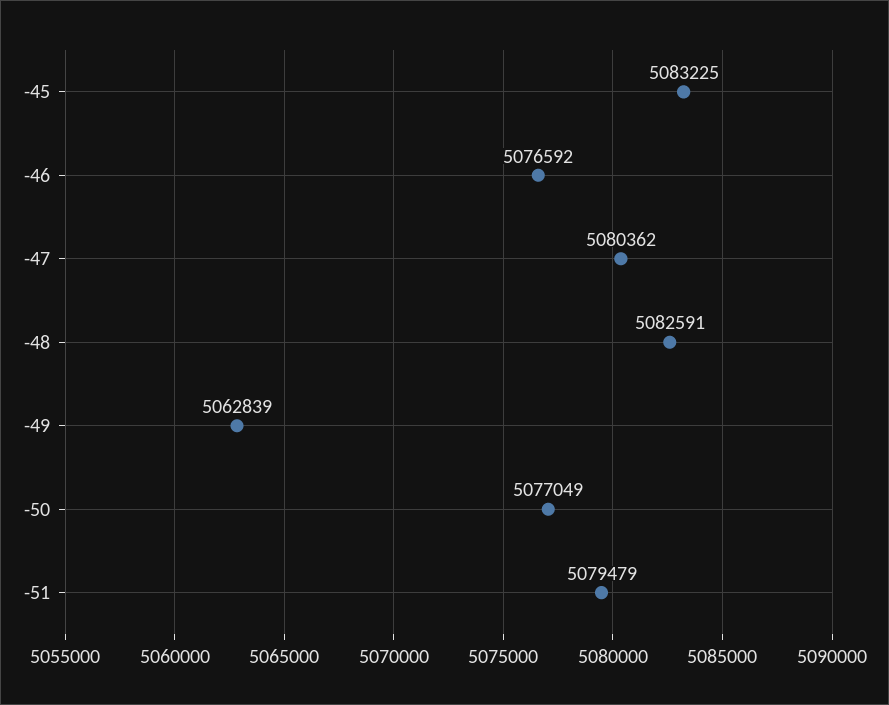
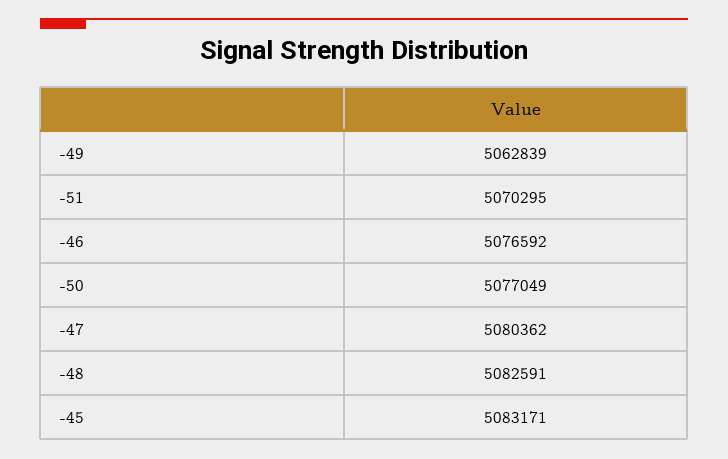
-45: 5083225 -> 5083171
-51: 5079479 -> 5070295

